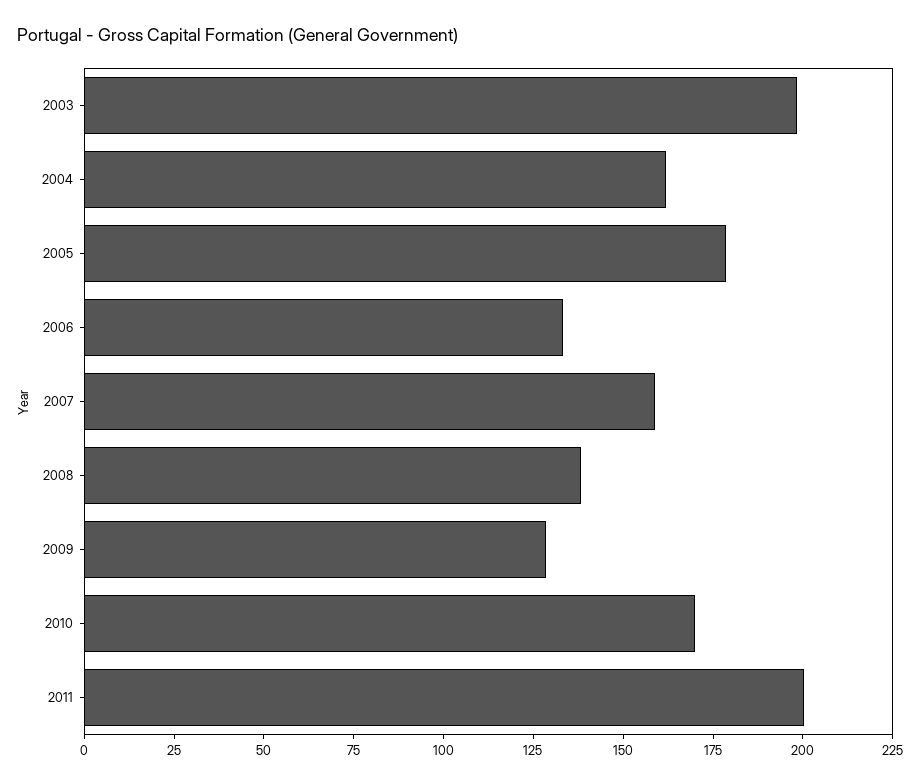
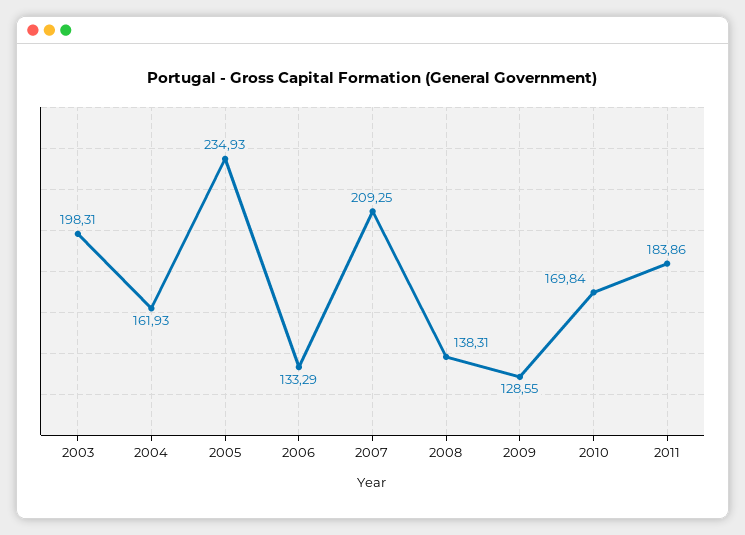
2005: 180 -> 234.93
2007: 160 -> 209.25
2011: 200 -> 183.86

